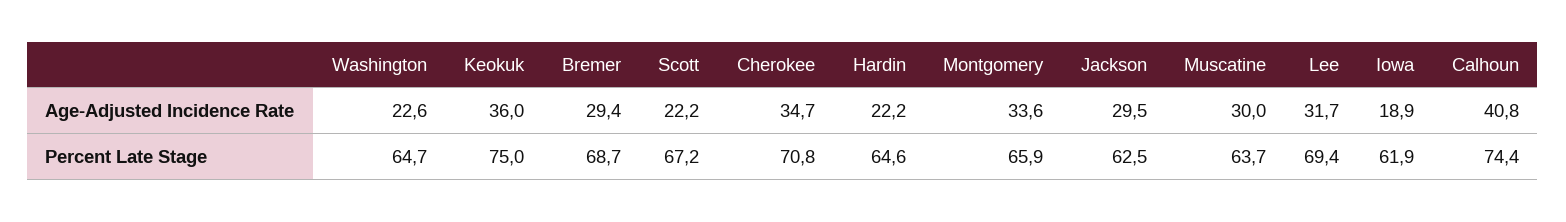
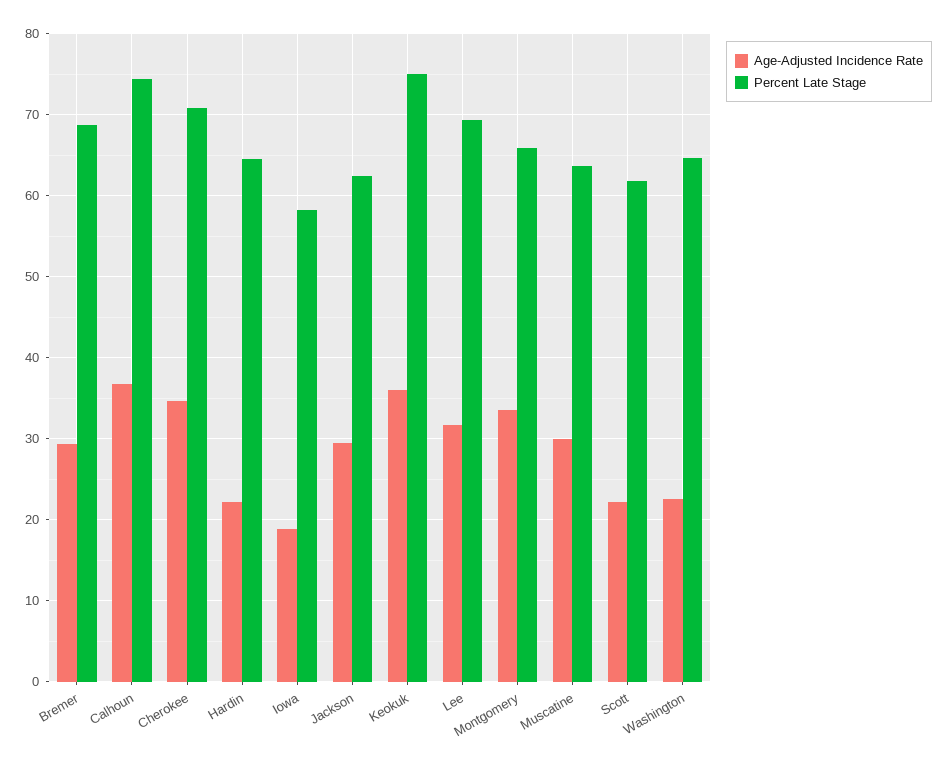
Age-Adjusted Incidence Rate, Calhoun: 40.8 -> 37
Percent Late Stage, Scott: 67.2 -> 62
Percent Late Stage, Iowa: 61.9 -> 58

